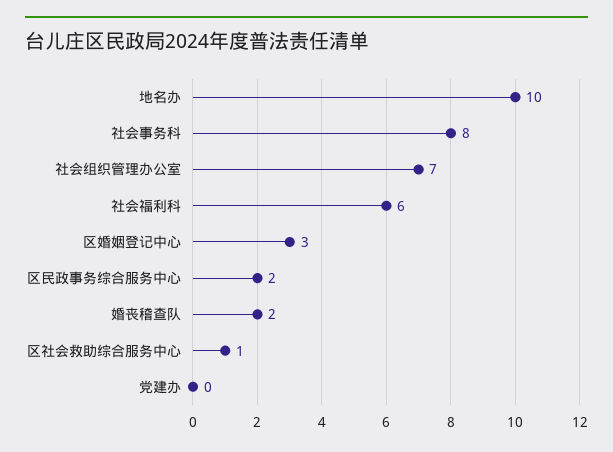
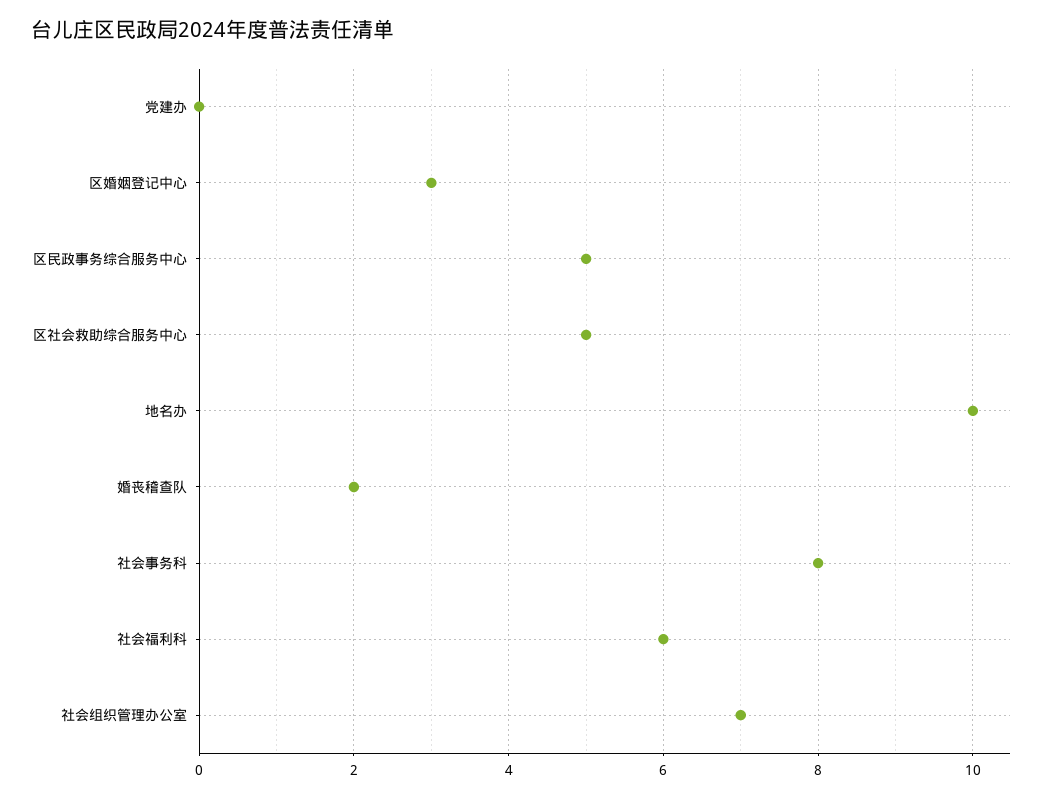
区民政事务综合服务中心: 2 -> 5
区社会救助综合服务中心: 1 -> 5

